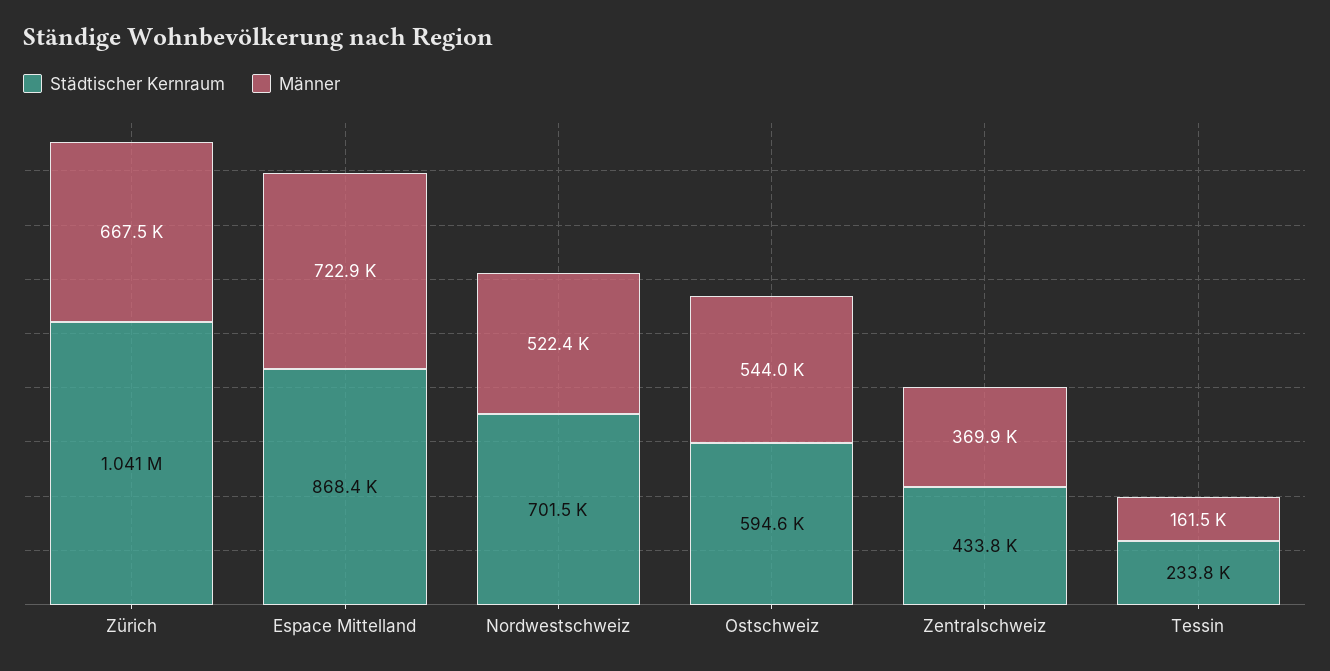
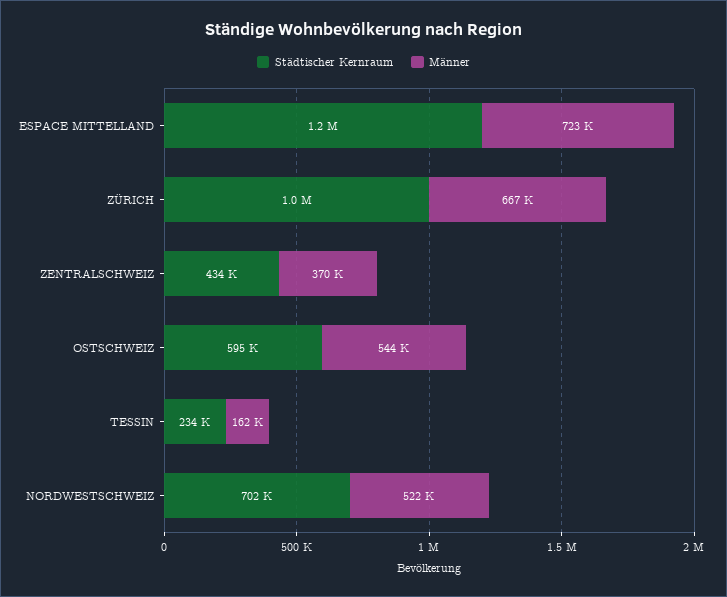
Städtischer Kernraum, Espace Mittelland: 868400 -> 1200000

